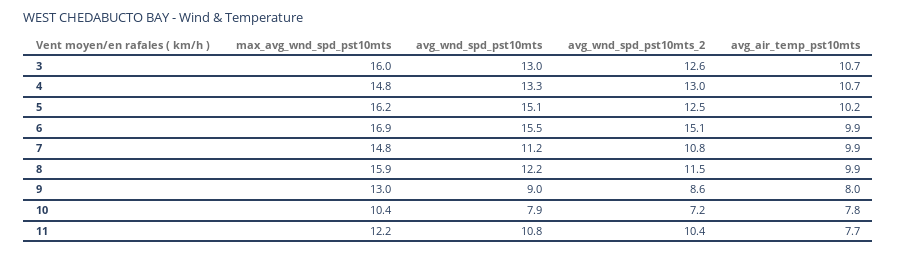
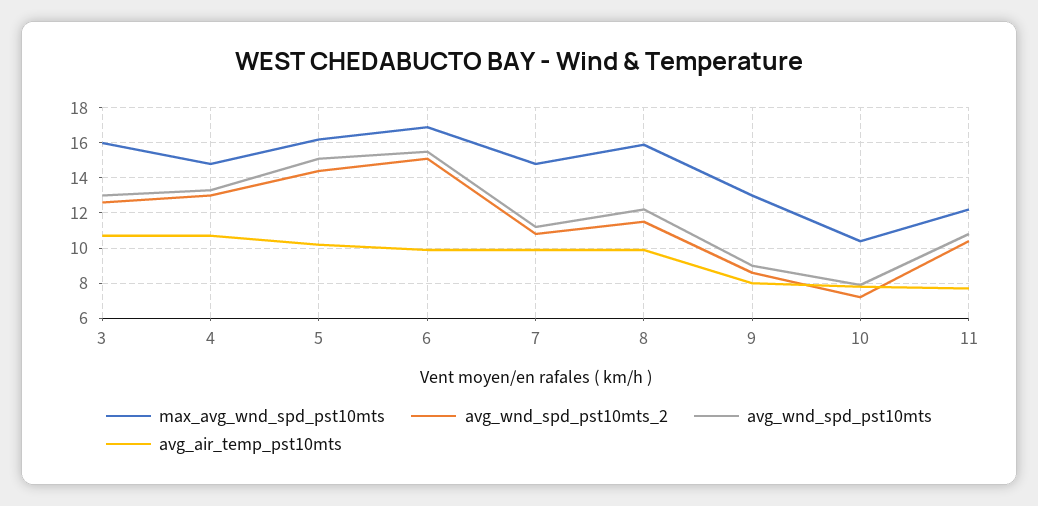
avg_wnd_spd_pst10mts_2, 5: 12.5 -> 14.5

